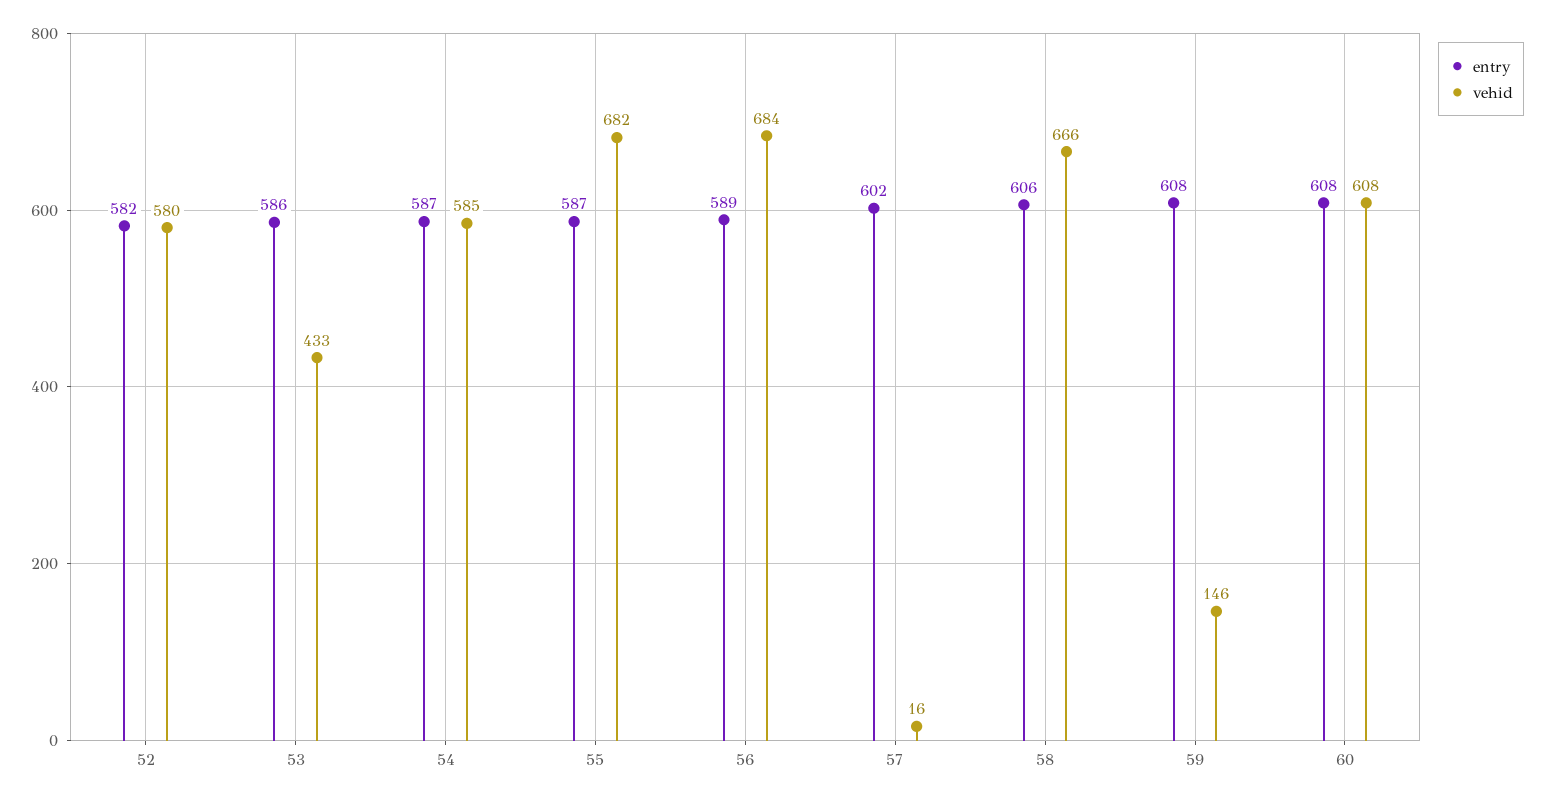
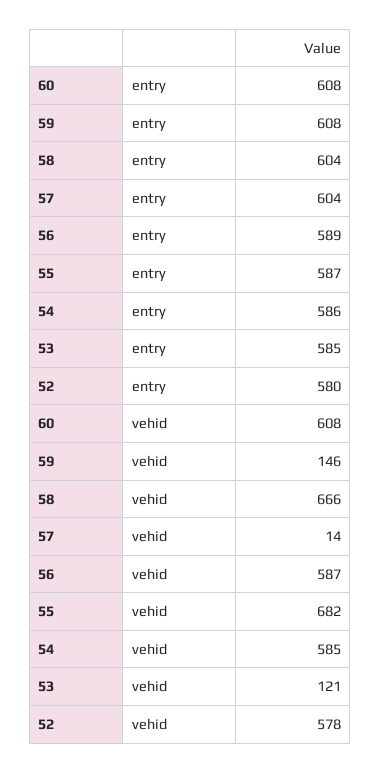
entry, 52: 582 -> 580
vehid, 52: 580 -> 578
entry, 53: 586 -> 585
vehid, 53: 433 -> 121
entry, 54: 587 -> 586
vehid, 56: 684 -> 587
entry, 57: 602 -> 604
vehid, 57: 16 -> 14
entry, 58: 606 -> 604

